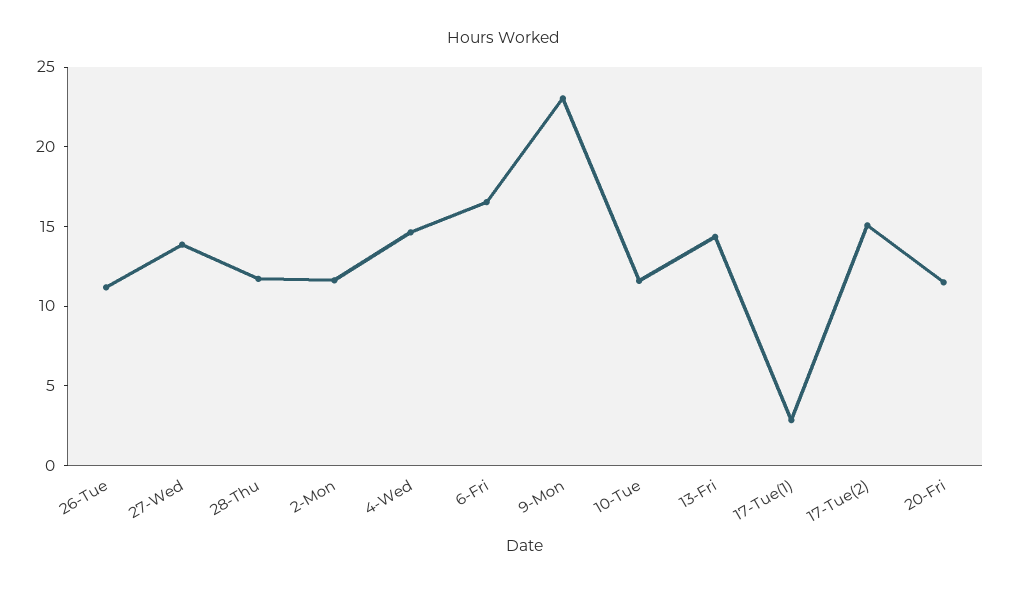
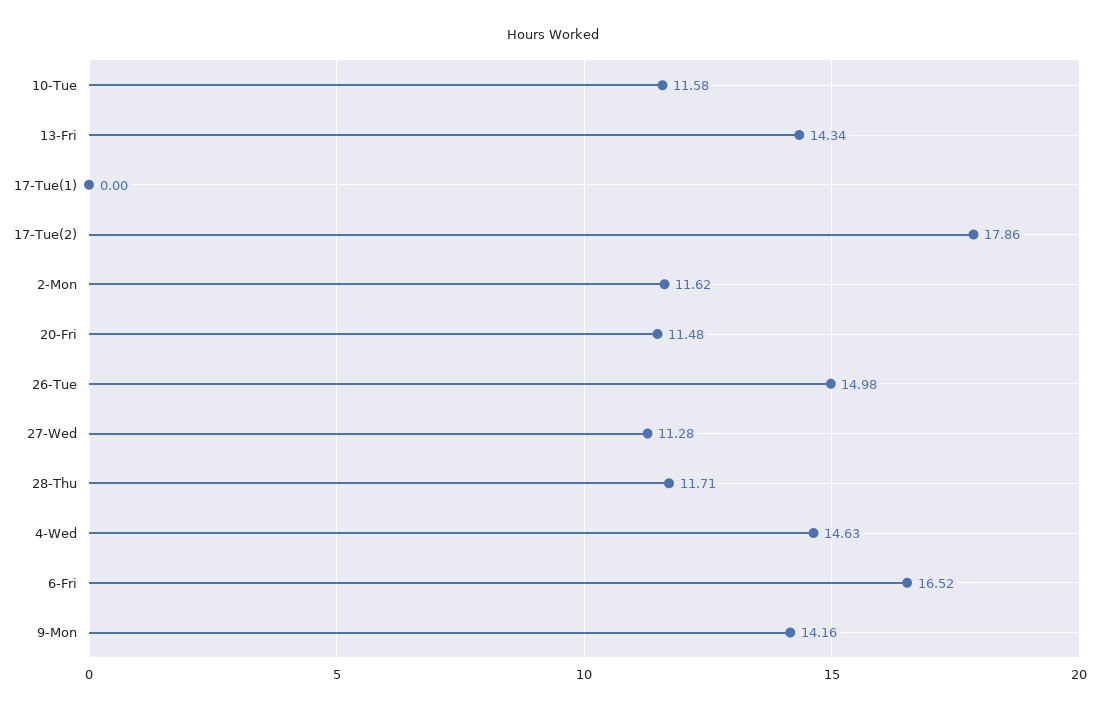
26-Tue: 11 -> 14.98
27-Wed: 14 -> 11.28
9-Mon: 23 -> 14.16
17-Tue(1): 3 -> 0
17-Tue(2): 15 -> 17.86

